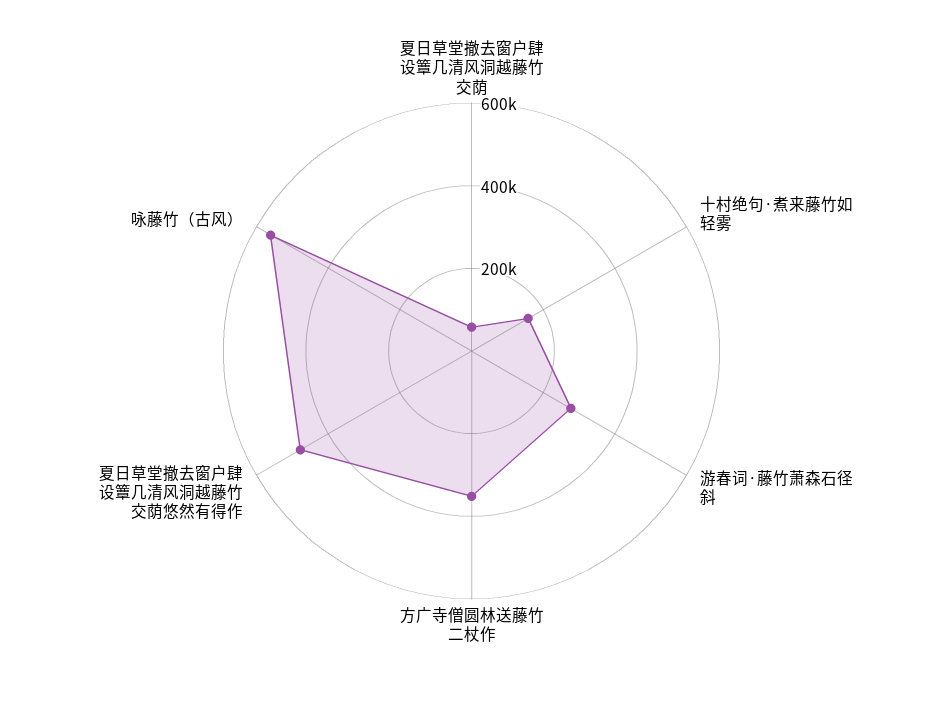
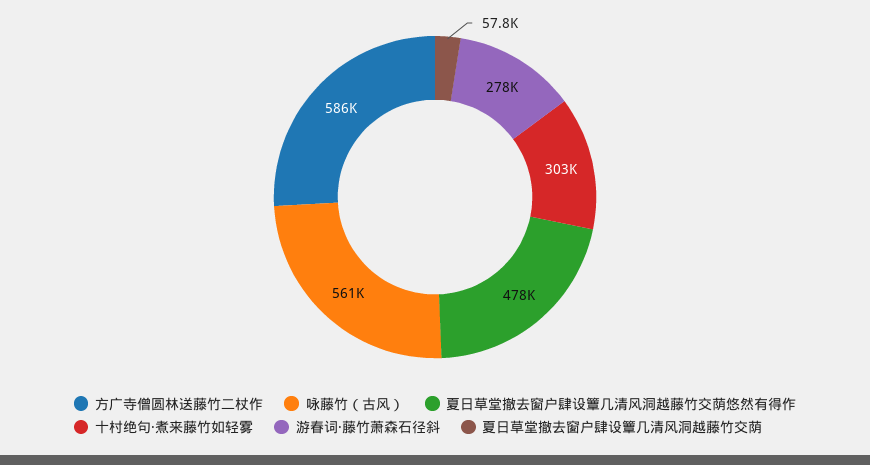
十村绝句·煮来藤竹如轻雾: 150000 -> 303000
方广寺僧圆林送藤竹二杖作: 350000 -> 586000

